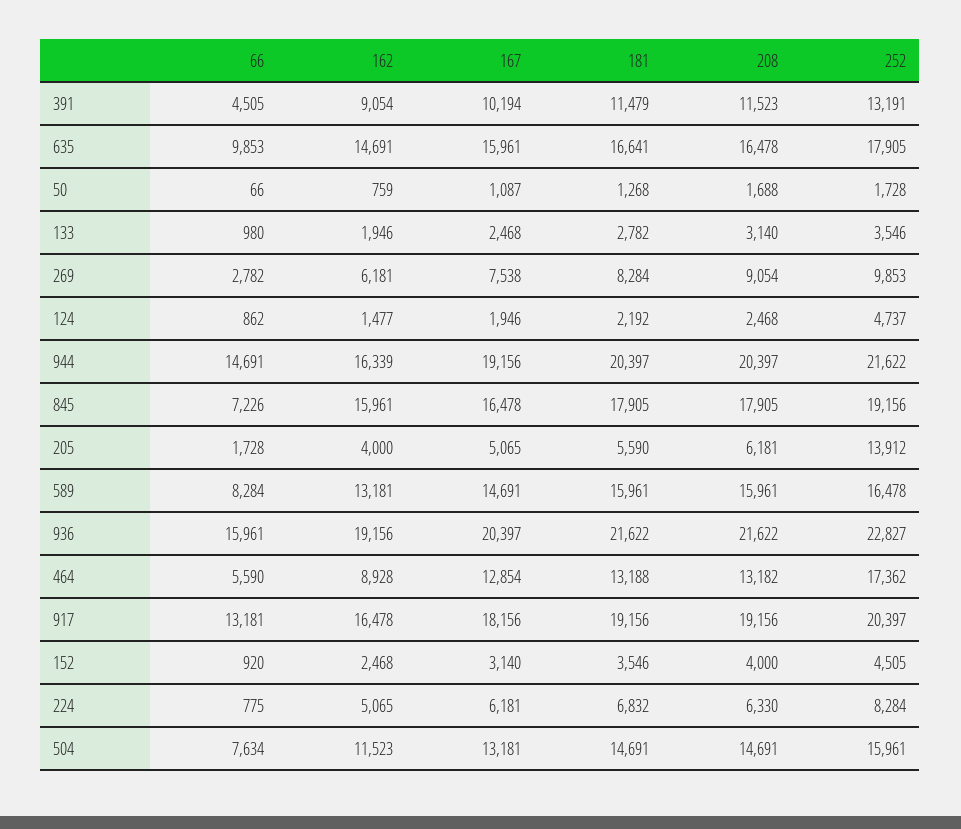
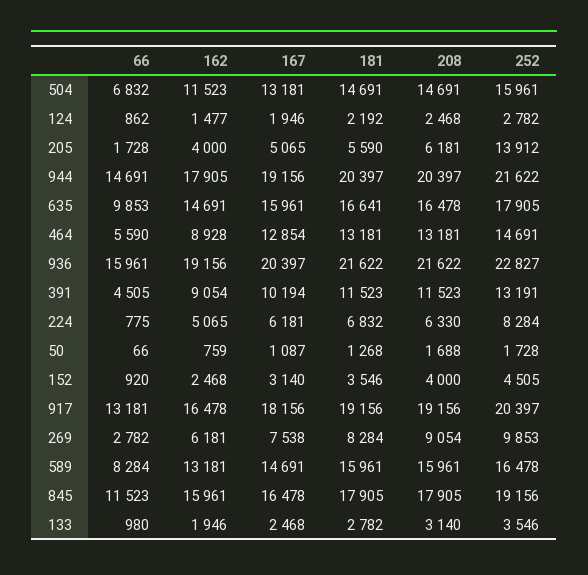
181, 391: 11479 -> 11523
252, 124: 4737 -> 2782
162, 944: 16339 -> 17905
66, 845: 7226 -> 11523
181, 464: 13188 -> 13181
208, 464: 13182 -> 13181
252, 464: 17362 -> 14691
66, 504: 7634 -> 6832

